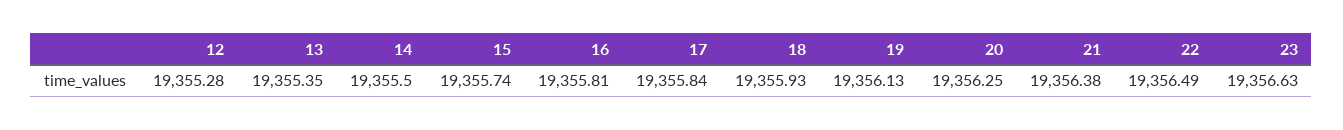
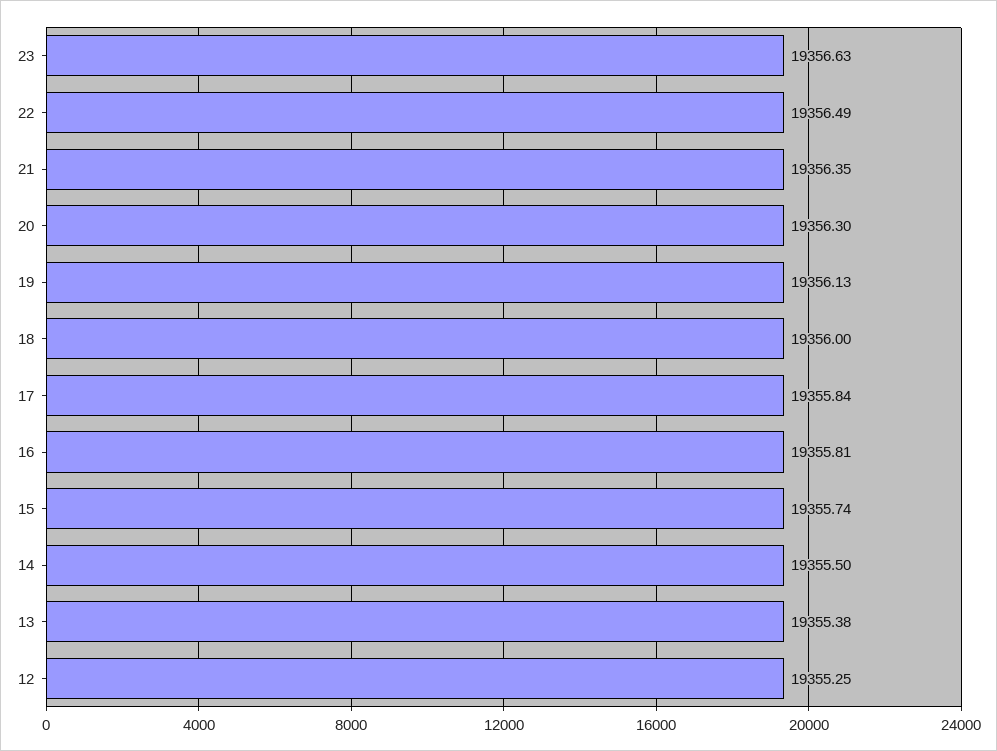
12: 19355.28 -> 19355.25
13: 19355.35 -> 19355.38
18: 19355.93 -> 19356
20: 19356.25 -> 19356.3
21: 19356.38 -> 19356.35

